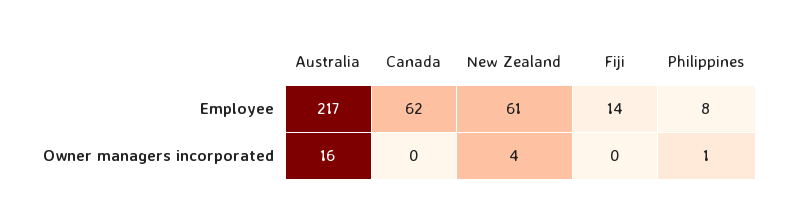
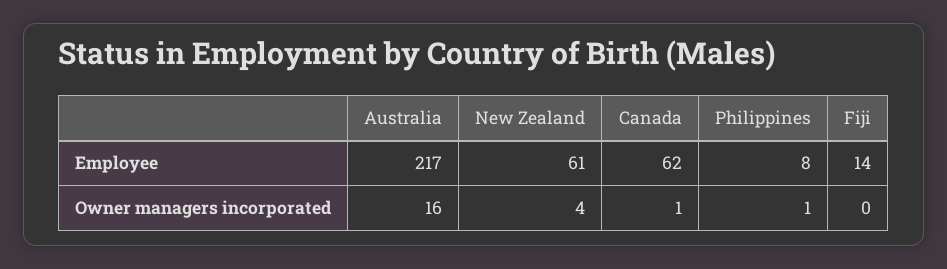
Canada, Owner managers incorporated: 0 -> 1

